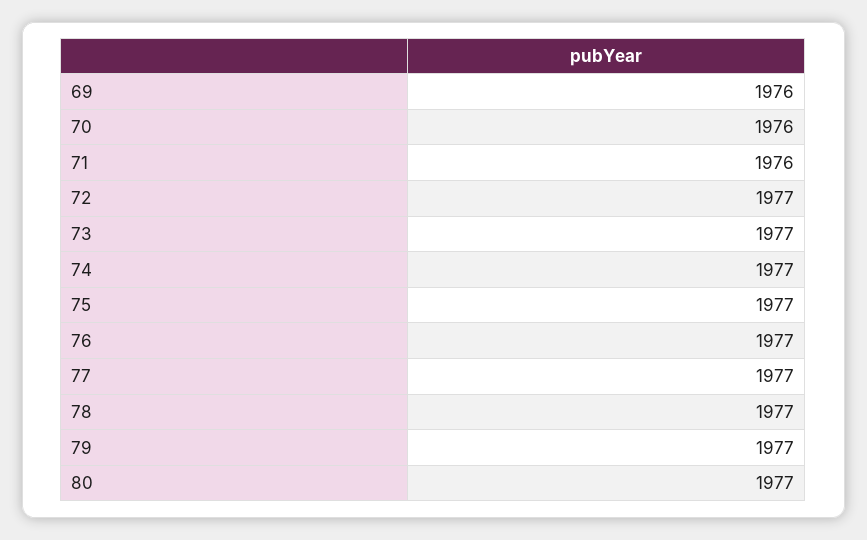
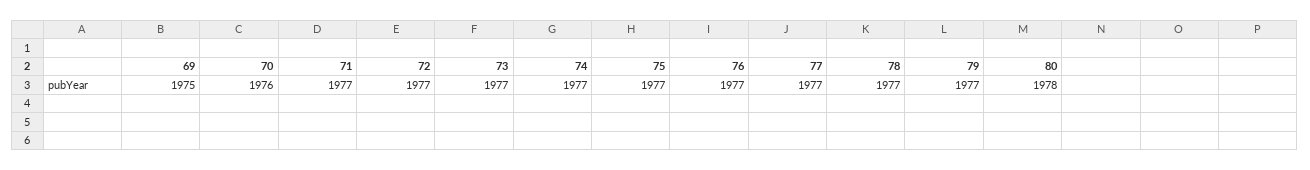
69: 1976 -> 1975
71: 1976 -> 1977
80: 1977 -> 1978

